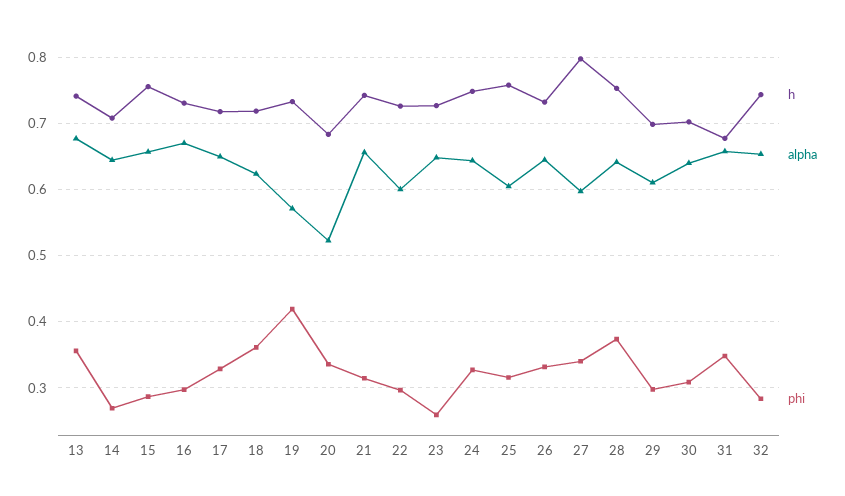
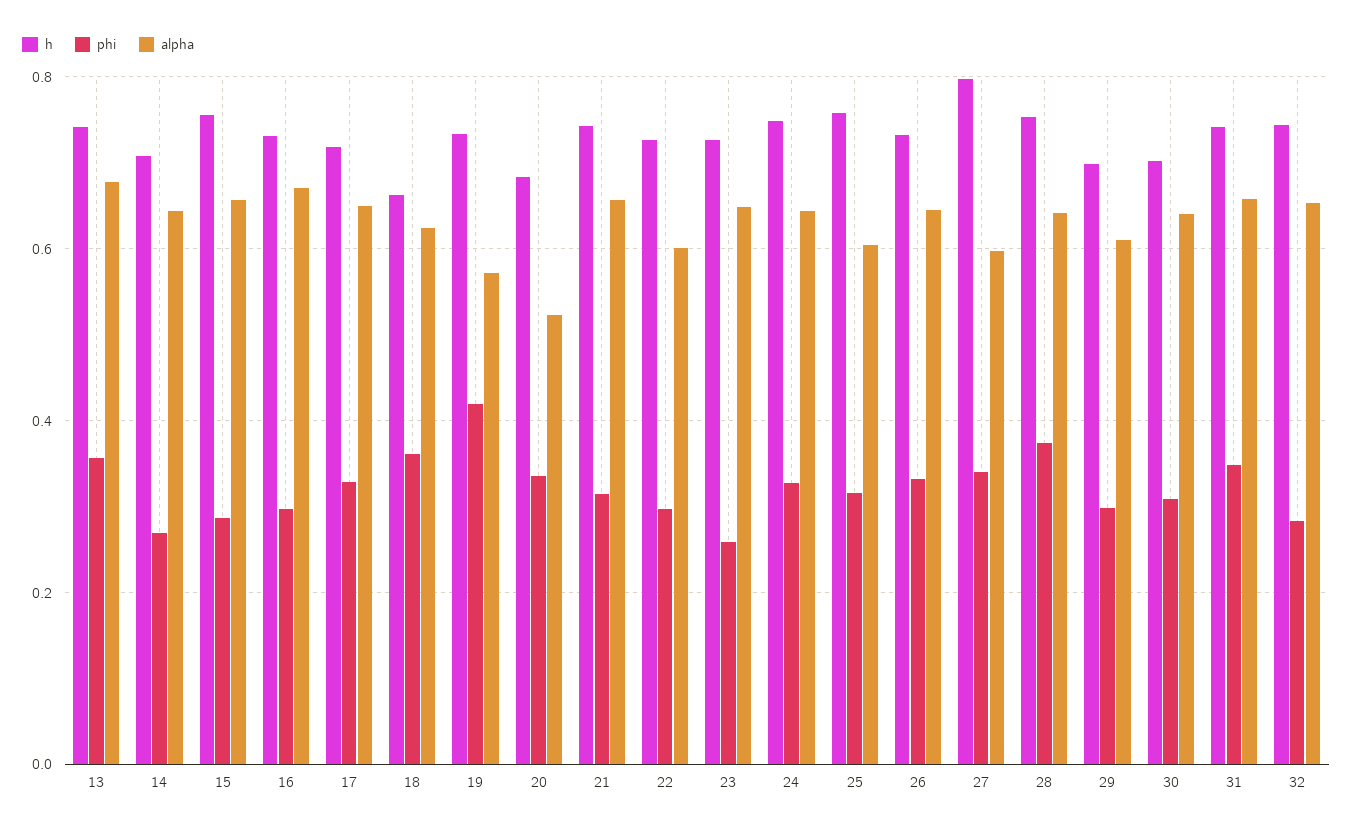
h, 18: 0.72 -> 0.66
h, 31: 0.68 -> 0.74

